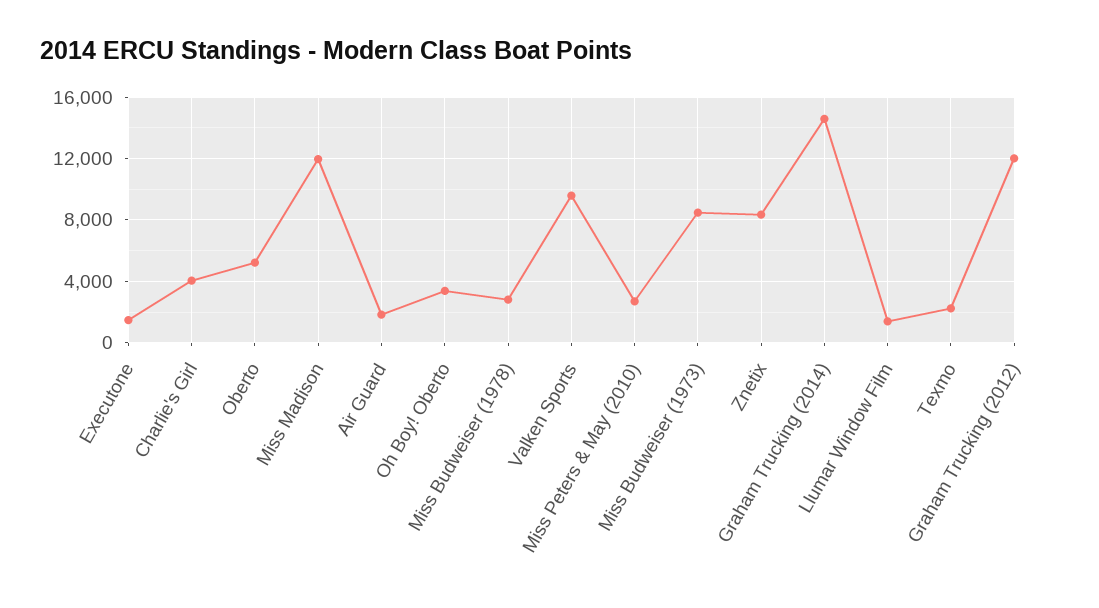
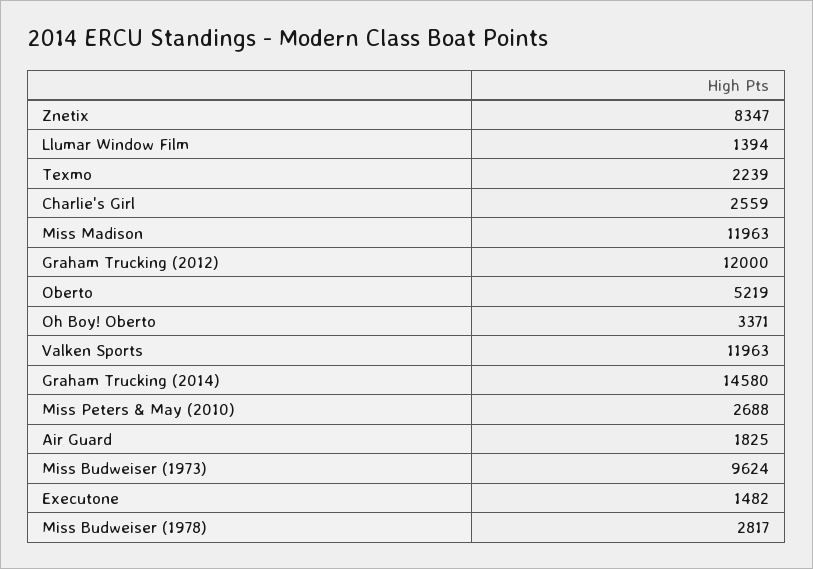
Charlie's Girl: 4000 -> 2559
Valken Sports: 9500 -> 11963
Miss Budweiser (1973): 8500 -> 9624

